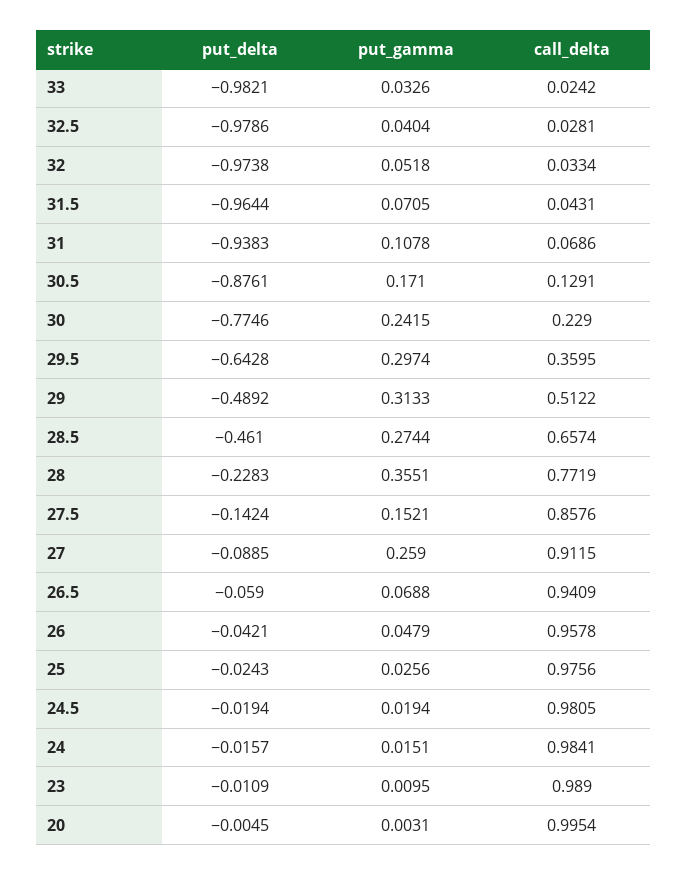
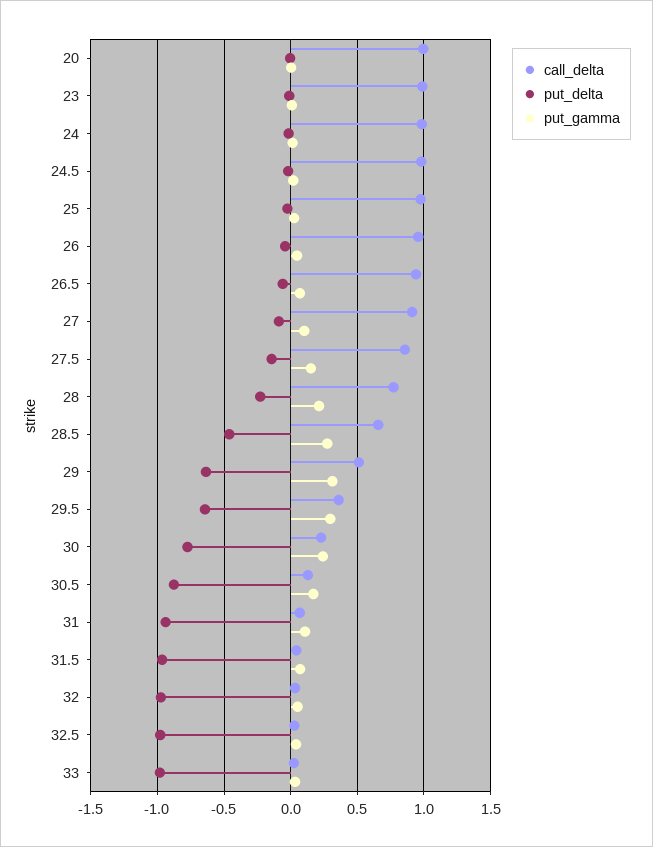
put_delta, 29: -0.4892 -> -0.65
put_gamma, 28: 0.3551 -> 0.2
put_gamma, 27: 0.259 -> 0.1

